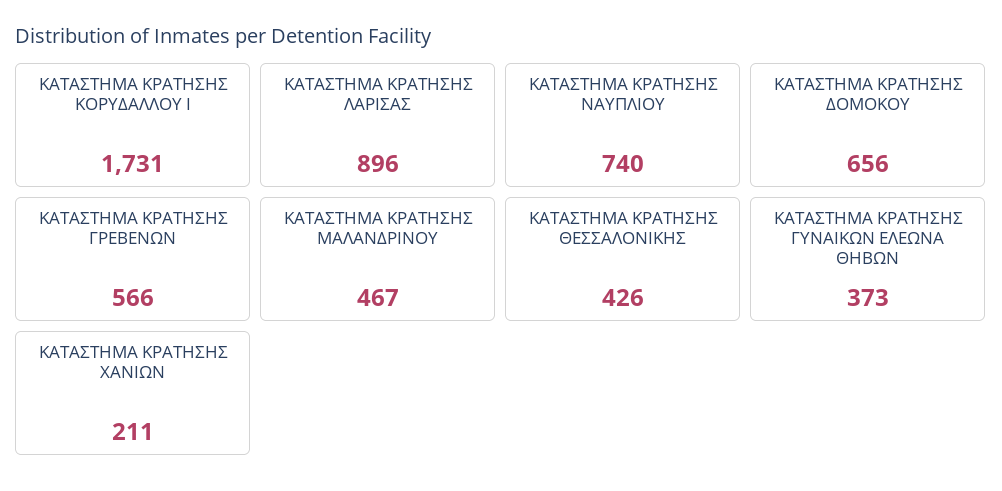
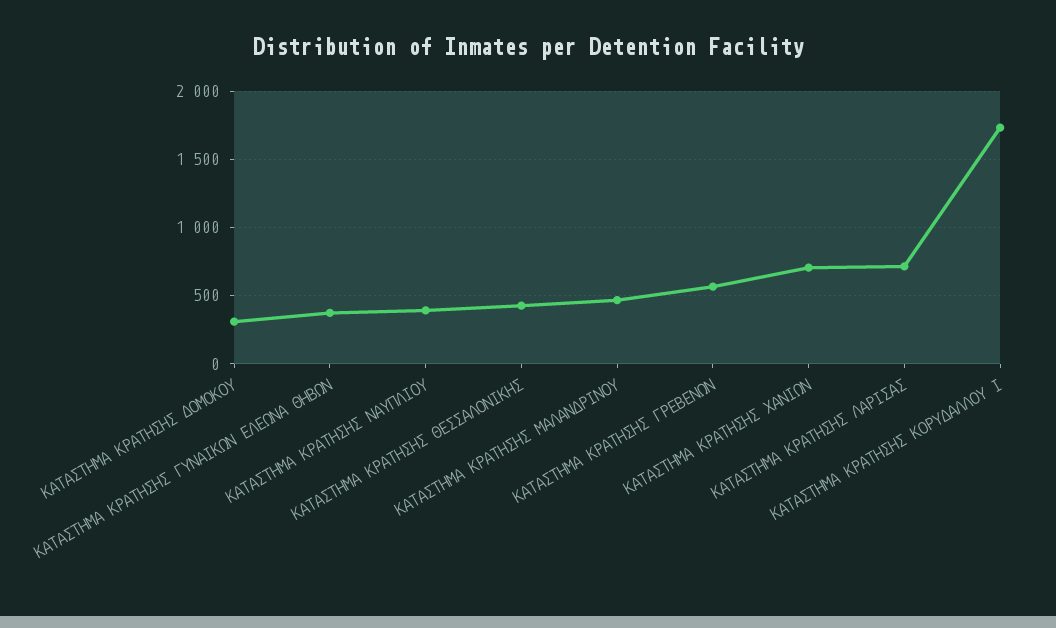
ΚΑΤΑΣΤΗΜΑ ΚΡΑΤΗΣΗΣ ΛΑΡΙΣΑΣ: 896 -> 700
ΚΑΤΑΣΤΗΜΑ ΚΡΑΤΗΣΗΣ ΝΑΥΠΛΙΟΥ: 740 -> 400
ΚΑΤΑΣΤΗΜΑ ΚΡΑΤΗΣΗΣ ΔΟΜΟΚΟΥ: 656 -> 300
ΚΑΤΑΣΤΗΜΑ ΚΡΑΤΗΣΗΣ ΧΑΝΙΩΝ: 211 -> 700

